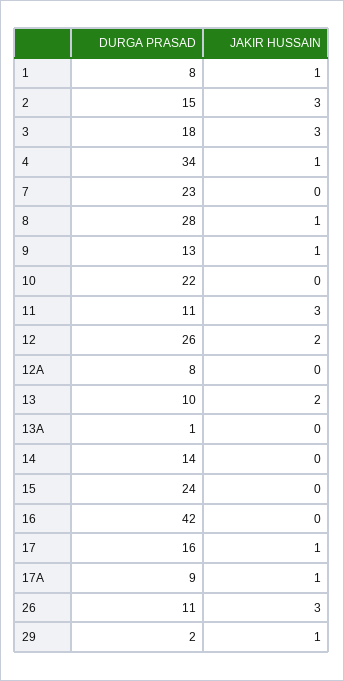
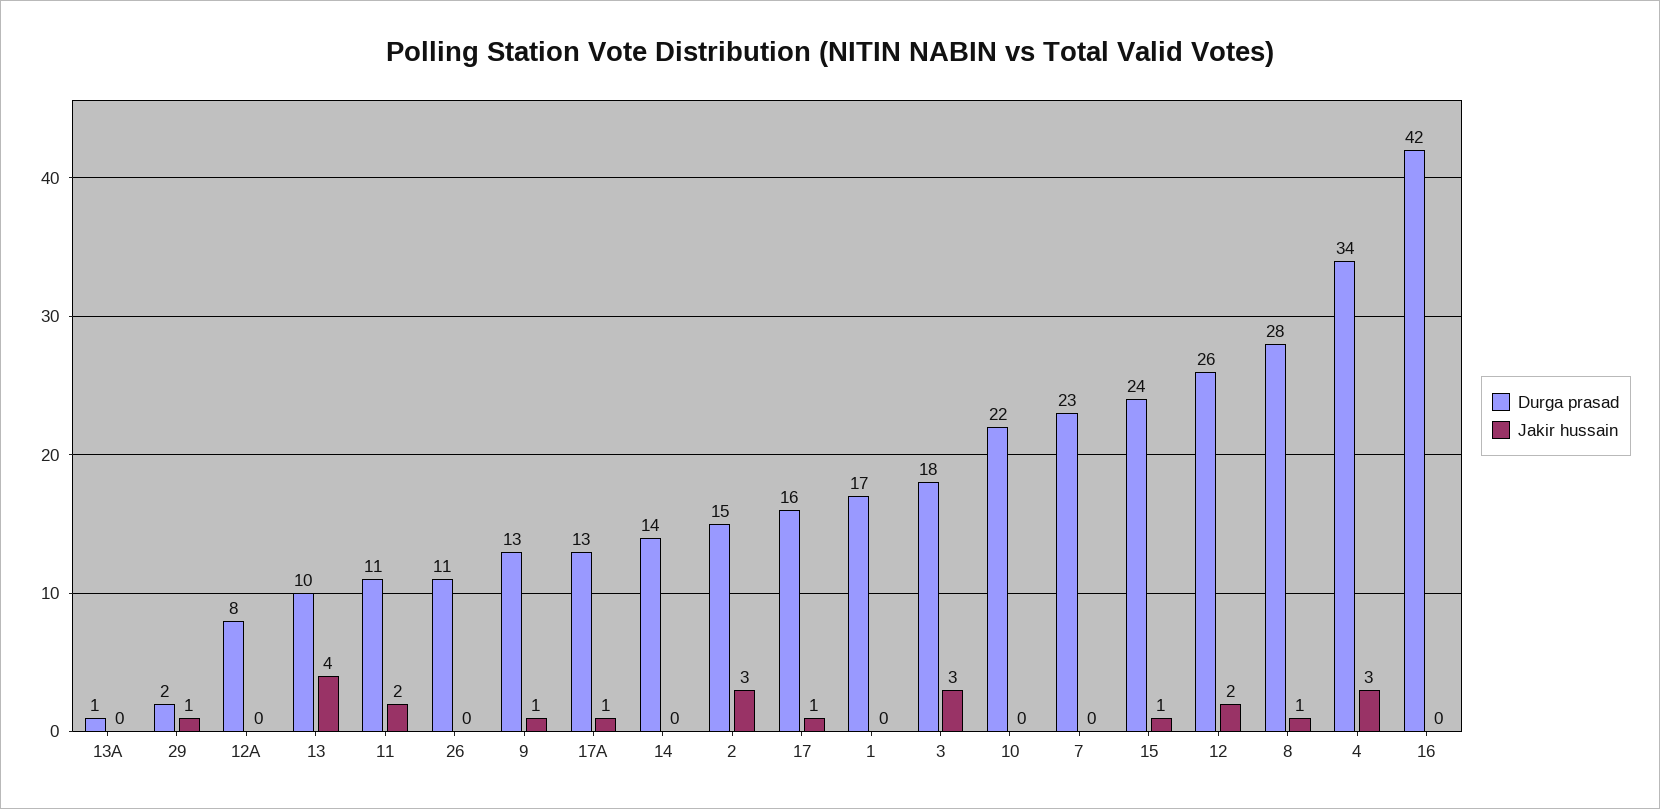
DURGA PRASAD, 1: 8 -> 17
JAKIR HUSSAIN, 1: 1 -> 0
JAKIR HUSSAIN, 4: 1 -> 3
JAKIR HUSSAIN, 11: 3 -> 2
JAKIR HUSSAIN, 13: 2 -> 4
JAKIR HUSSAIN, 15: 0 -> 1
DURGA PRASAD, 17A: 9 -> 13
JAKIR HUSSAIN, 26: 3 -> 0

